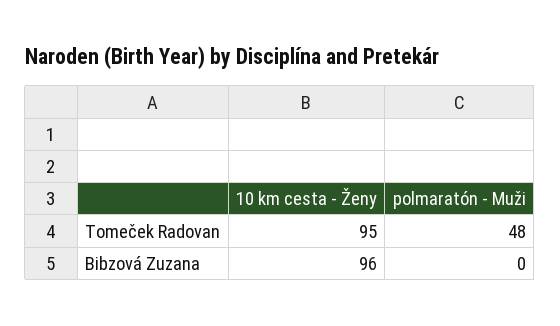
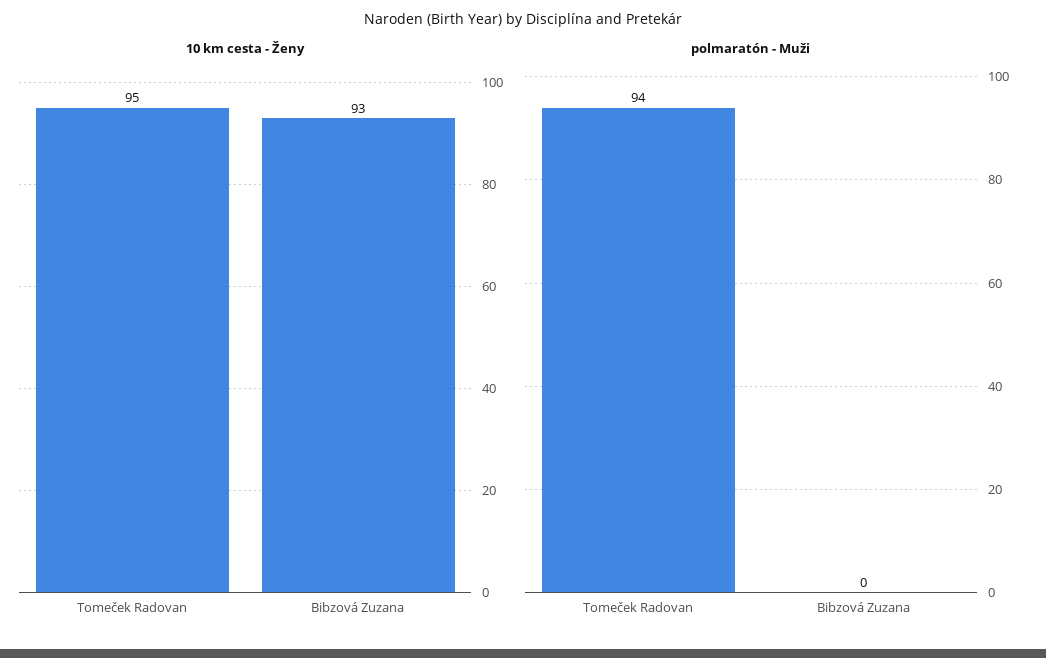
polmaratón - Muži, Tomeček Radovan: 48 -> 94
10 km cesta - Ženy, Bibzová Zuzana: 96 -> 93

